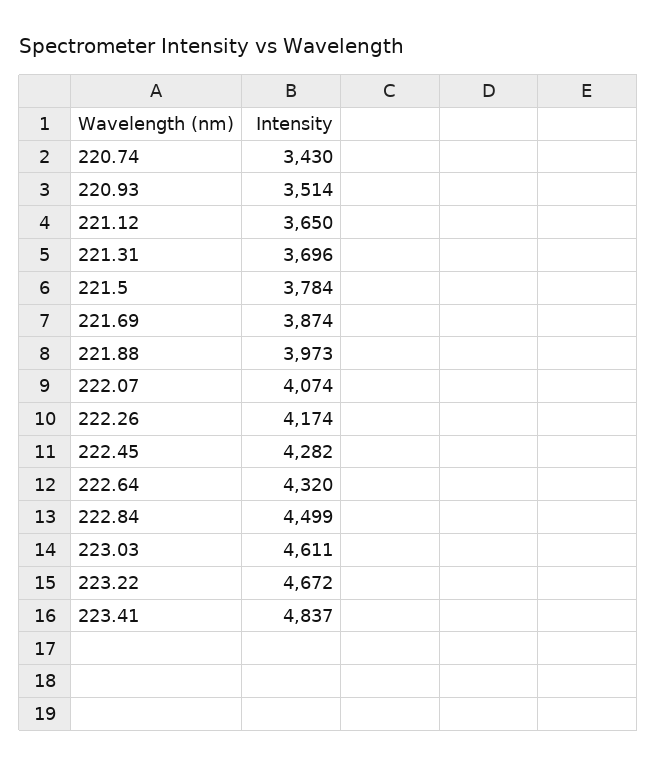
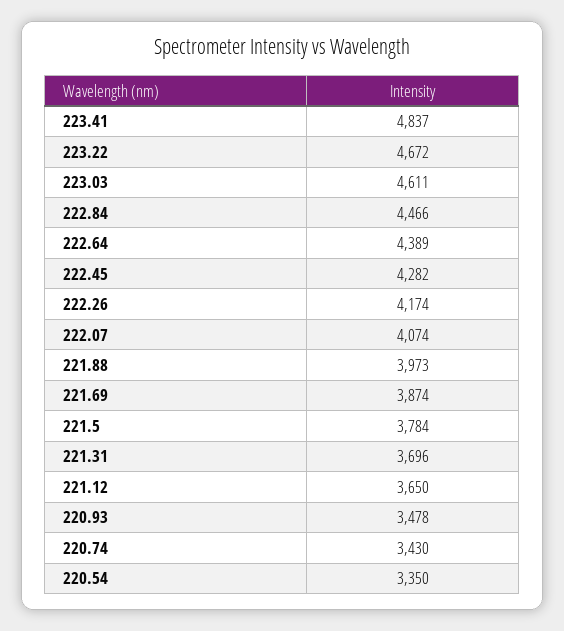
220.93: 3514 -> 3478
222.64: 4320 -> 4389
222.84: 4499 -> 4466
220.54: none -> 3350

